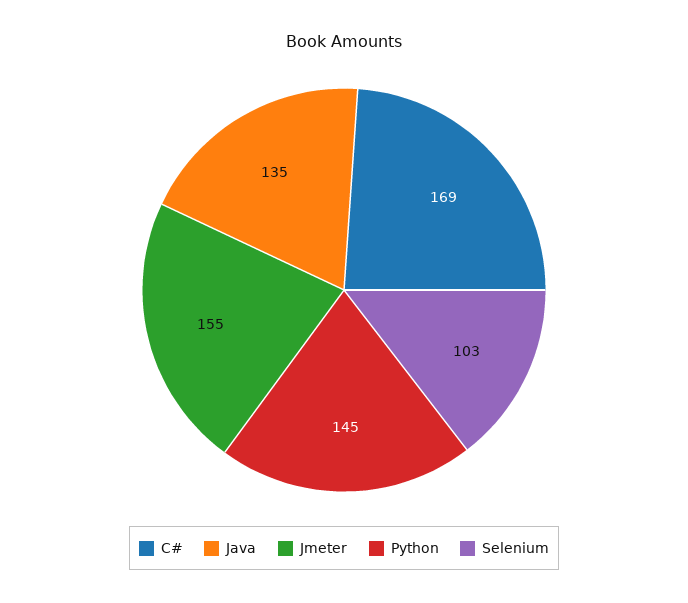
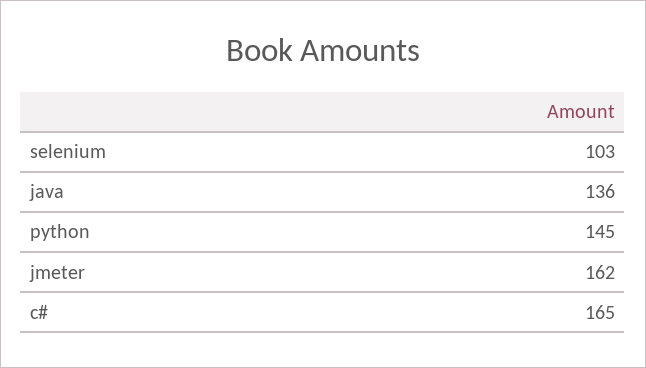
C#: 169 -> 165
Java: 135 -> 136
Jmeter: 155 -> 162

